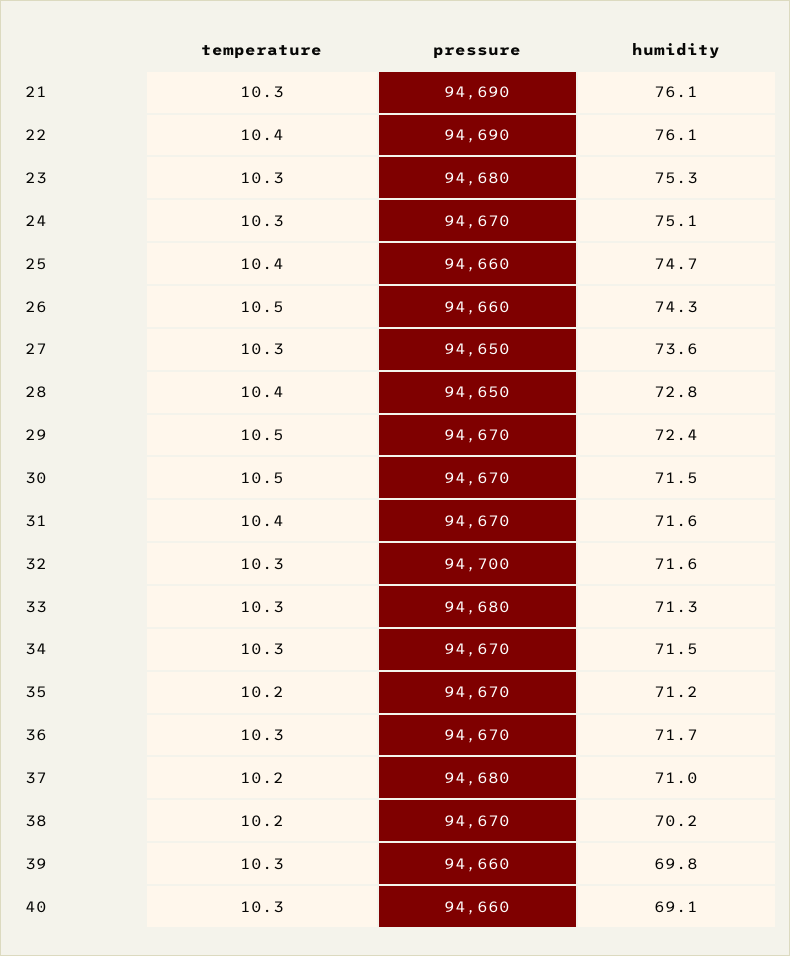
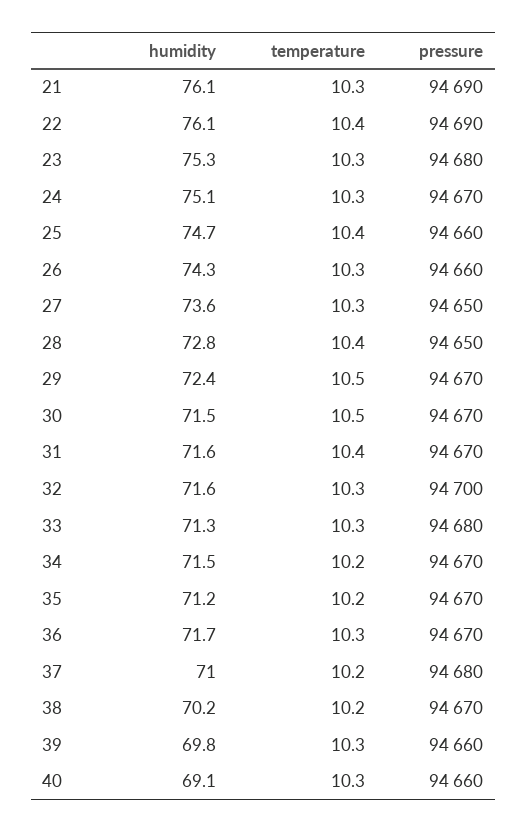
temperature, 26: 10.5 -> 10.3
temperature, 34: 10.3 -> 10.2

